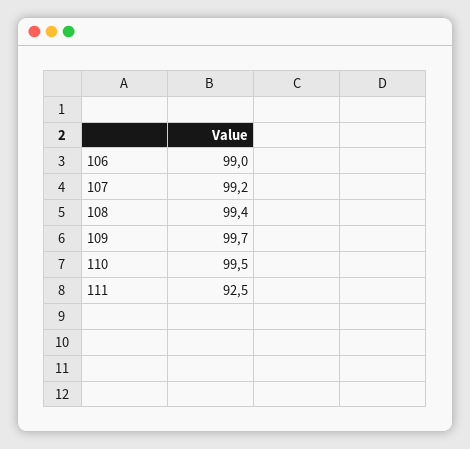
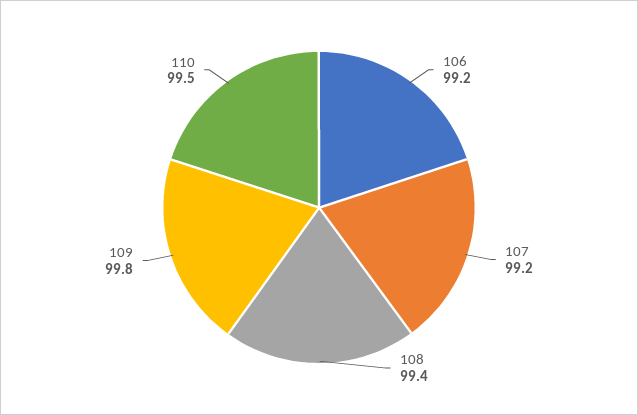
106: 99 -> 99.2
109: 99.7 -> 99.8
111: 92.5 -> none

